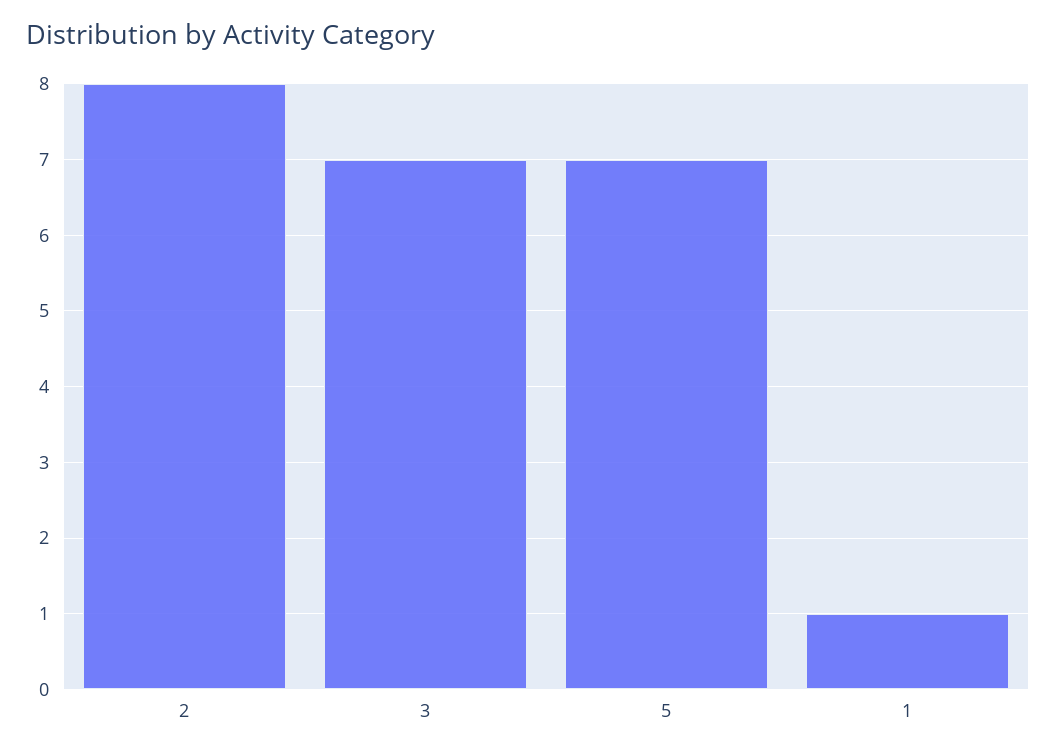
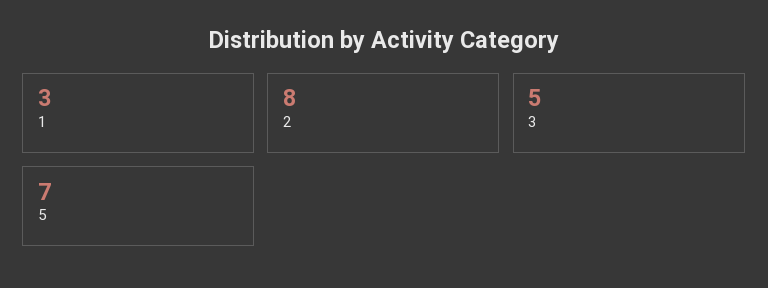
3: 7 -> 5
1: 1 -> 3

